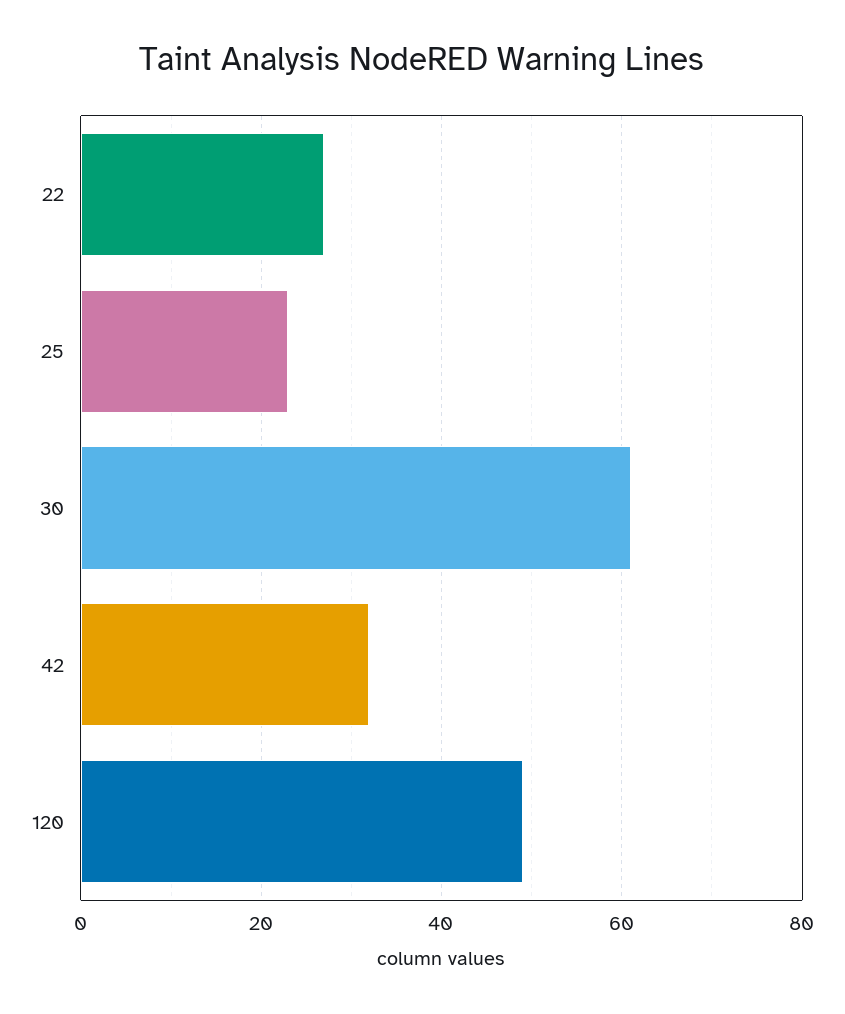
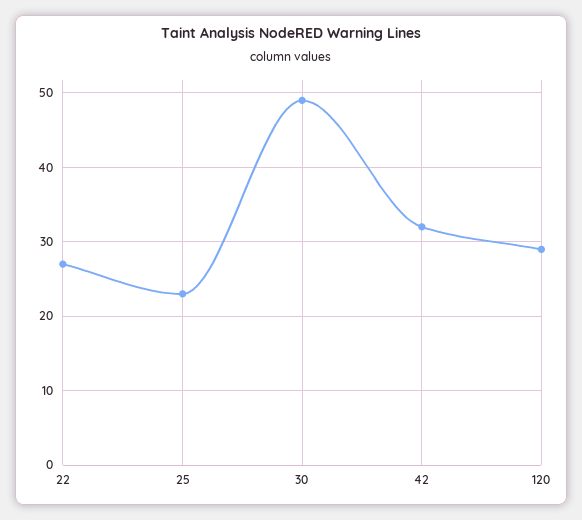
30: 60 -> 49
120: 50 -> 29

